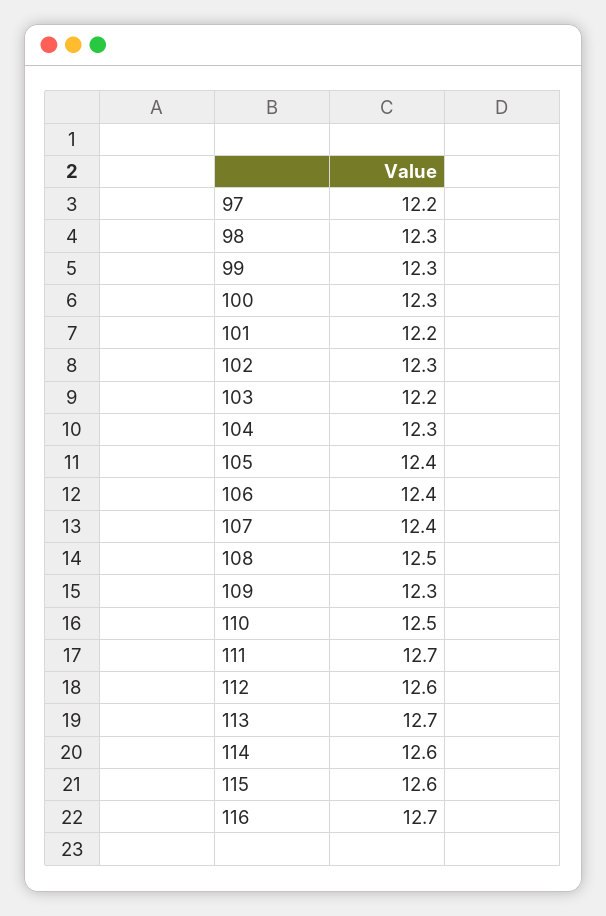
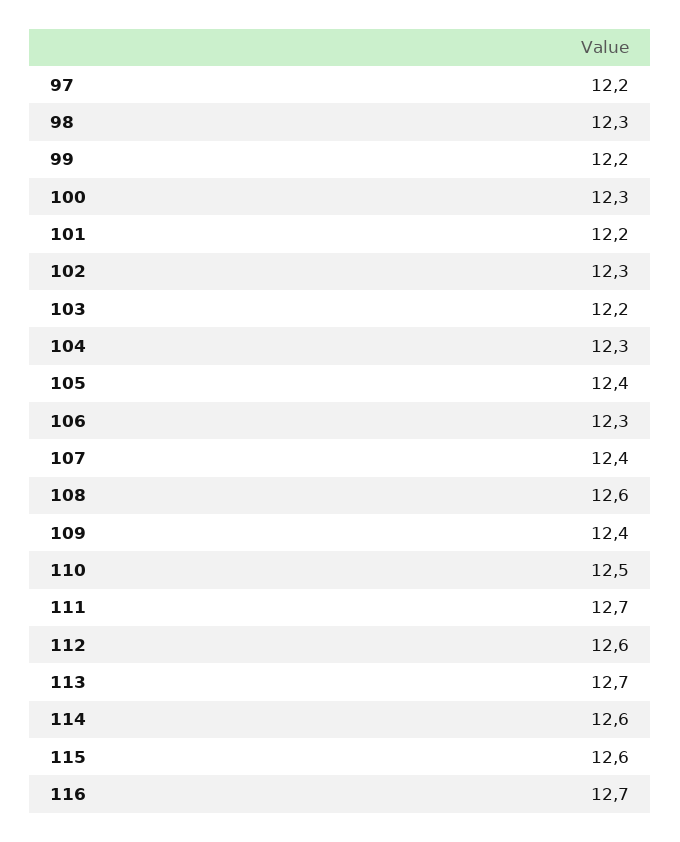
99: 12.3 -> 12.2
106: 12.4 -> 12.3
108: 12.5 -> 12.6
109: 12.3 -> 12.4

